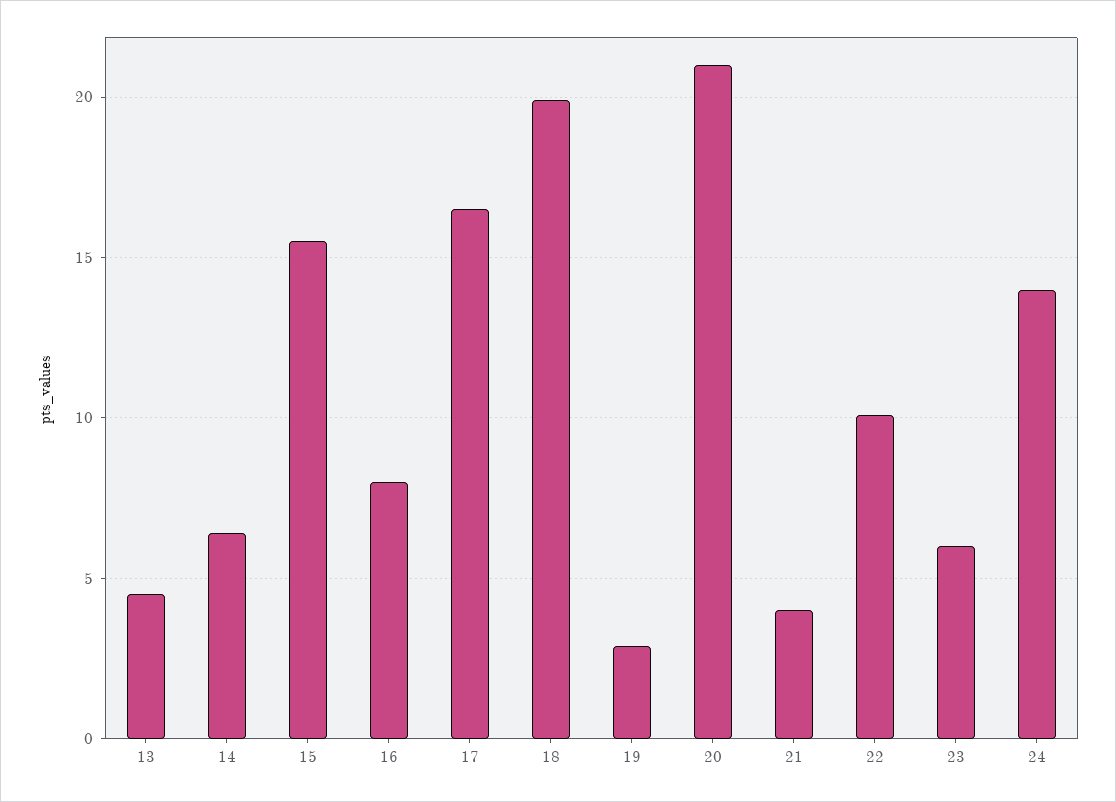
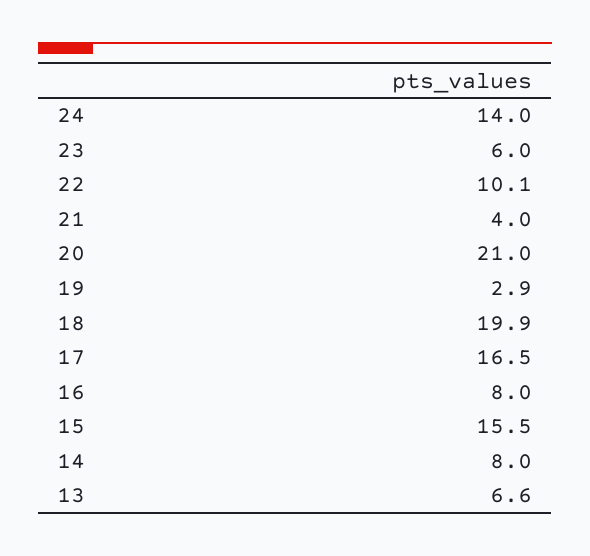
13: 4.5 -> 6.6
14: 6.5 -> 8

